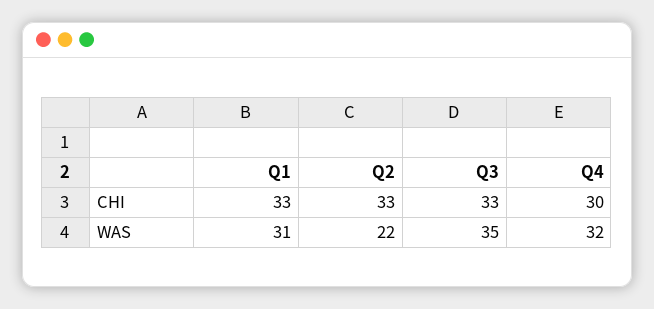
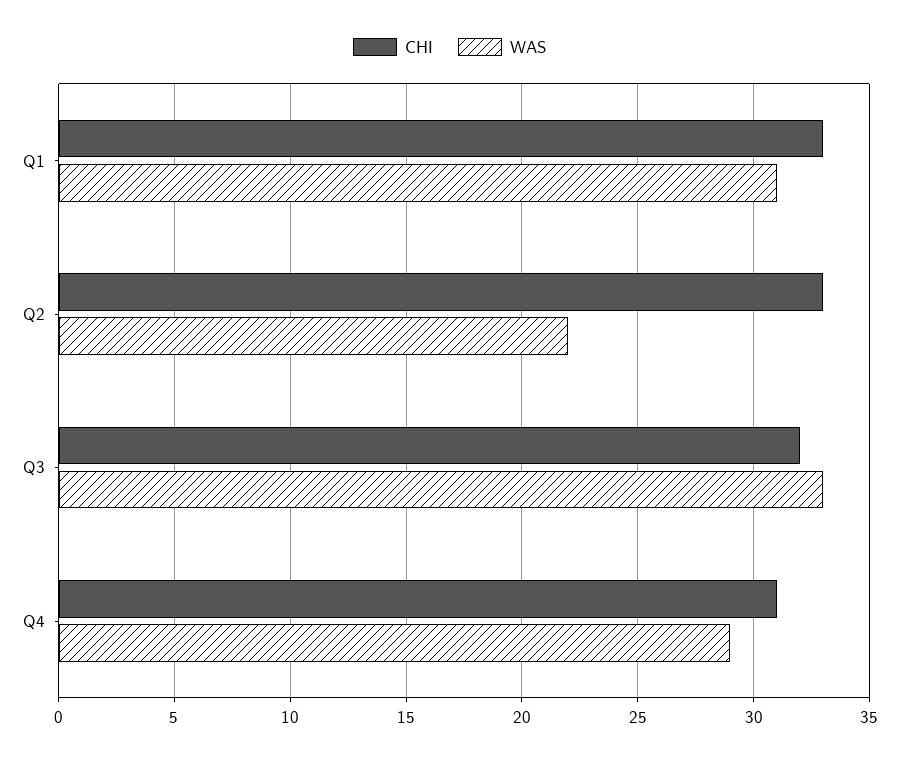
CHI, Q3: 33 -> 32
CHI, Q4: 30 -> 31
WAS, Q3: 35 -> 33
WAS, Q4: 32 -> 29

